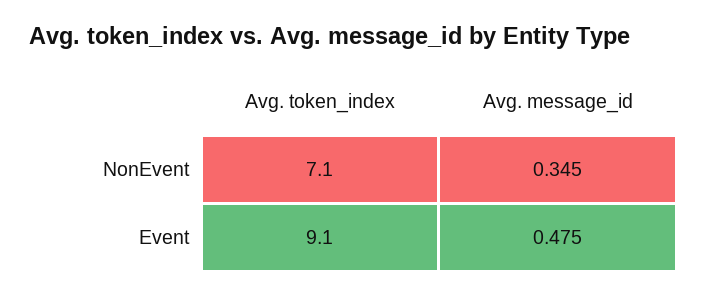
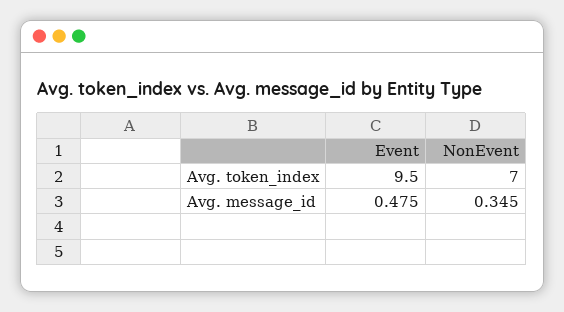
Avg. token_index, NonEvent: 7.1 -> 7
Avg. token_index, Event: 9.1 -> 9.5

